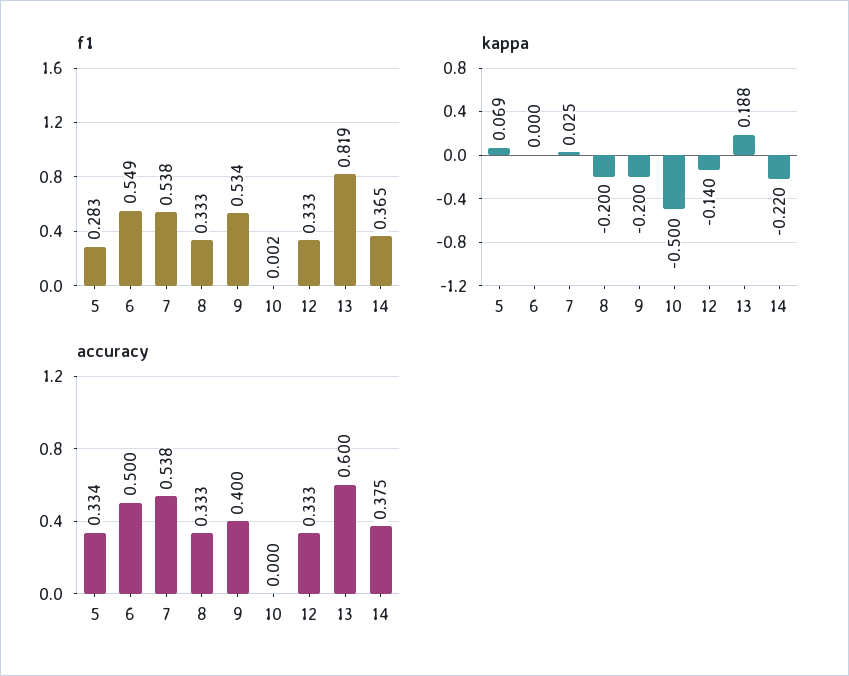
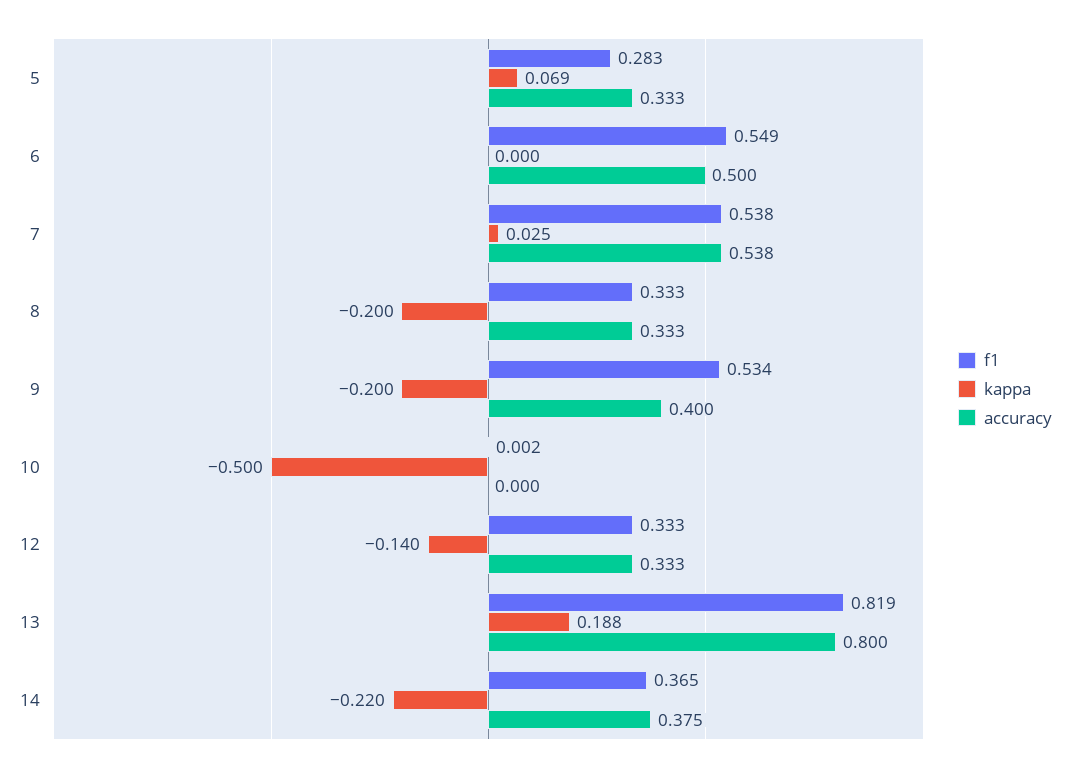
accuracy, 5: 0.334 -> 0.333
accuracy, 13: 0.6 -> 0.8

